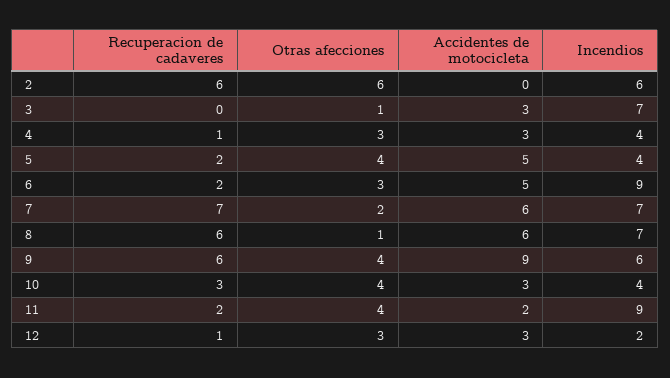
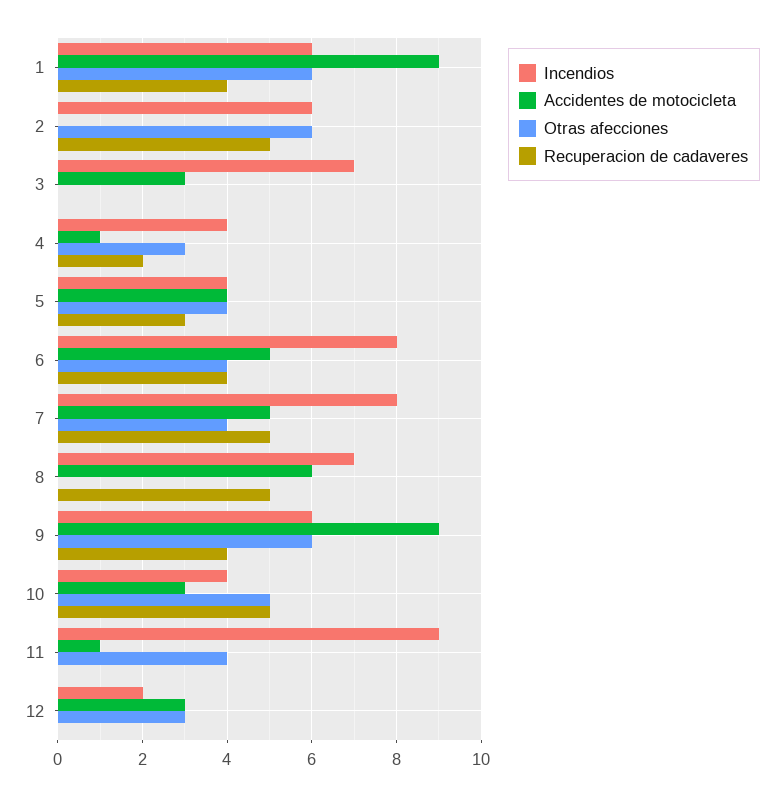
Recuperacion de cadaveres, 2: 6 -> 5
Otras afecciones, 3: 1 -> 0
Recuperacion de cadaveres, 4: 1 -> 2
Accidentes de motocicleta, 4: 3 -> 1
Recuperacion de cadaveres, 5: 2 -> 3
Accidentes de motocicleta, 5: 5 -> 4
Recuperacion de cadaveres, 6: 2 -> 4
Otras afecciones, 6: 3 -> 4
Incendios, 6: 9 -> 8
Recuperacion de cadaveres, 7: 7 -> 5
Otras afecciones, 7: 2 -> 4
Accidentes de motocicleta, 7: 6 -> 5
Incendios, 7: 7 -> 8
Recuperacion de cadaveres, 8: 6 -> 5
Otras afecciones, 8: 1 -> 0
Recuperacion de cadaveres, 9: 6 -> 4
Otras afecciones, 9: 4 -> 6
Recuperacion de cadaveres, 10: 3 -> 5
Otras afecciones, 10: 4 -> 5
Recuperacion de cadaveres, 11: 2 -> 0
Accidentes de motocicleta, 11: 2 -> 1
Recuperacion de cadaveres, 12: 1 -> 0
Incendios, 1: none -> 6
Accidentes de motocicleta, 1: none -> 9
Otras afecciones, 1: none -> 6
Recuperacion de cadaveres, 1: none -> 4

